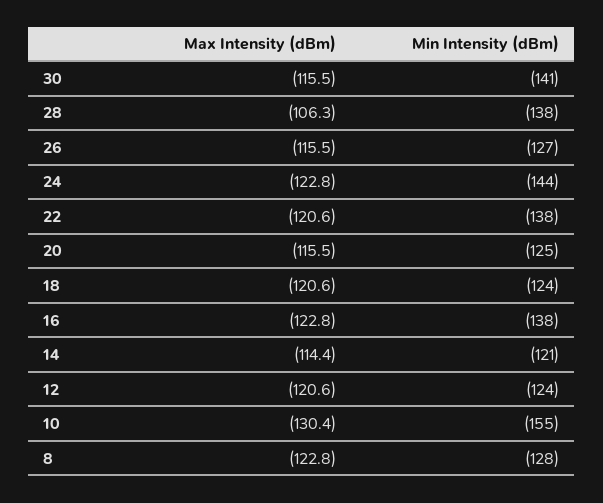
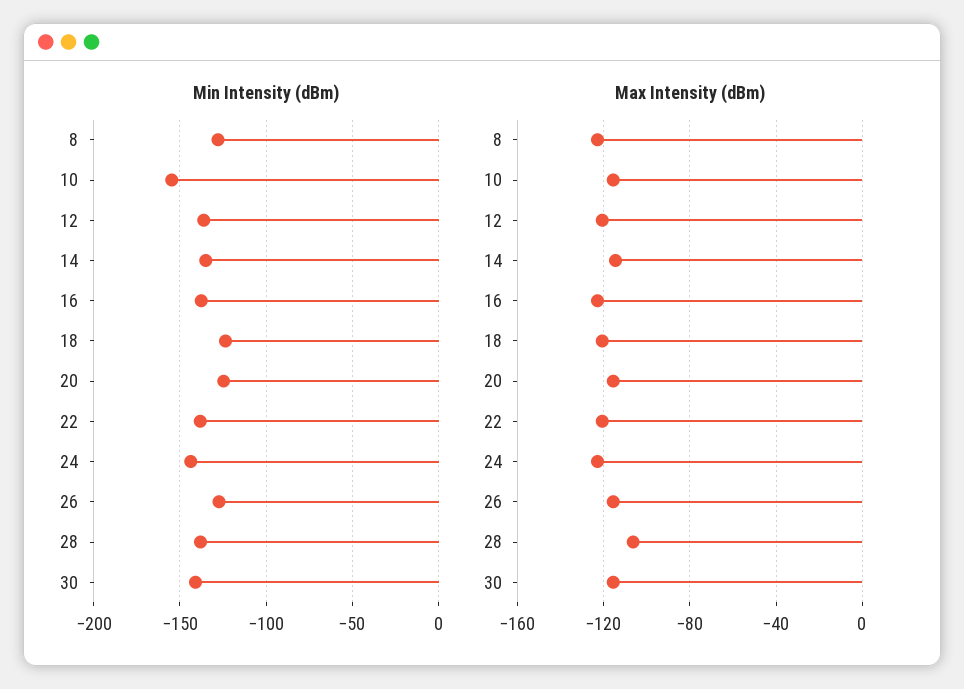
Min Intensity (dBm), 14: -121 -> -135
Min Intensity (dBm), 12: -124 -> -135
Max Intensity (dBm), 10: -130.4 -> -115

